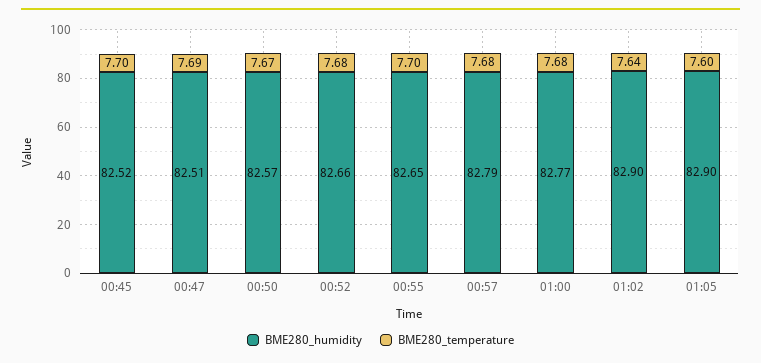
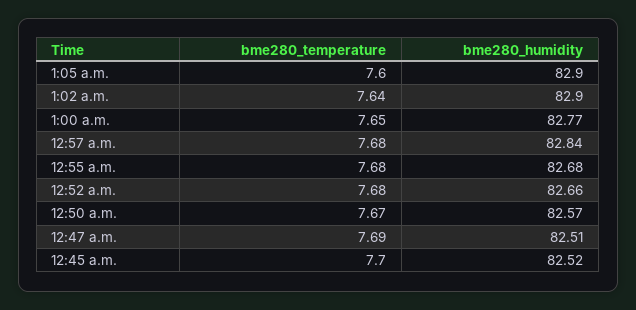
BME280_humidity, 00:55: 82.65 -> 82.68
BME280_temperature, 00:55: 7.7 -> 7.68
BME280_humidity, 00:57: 82.79 -> 82.84
BME280_temperature, 01:00: 7.68 -> 7.65

